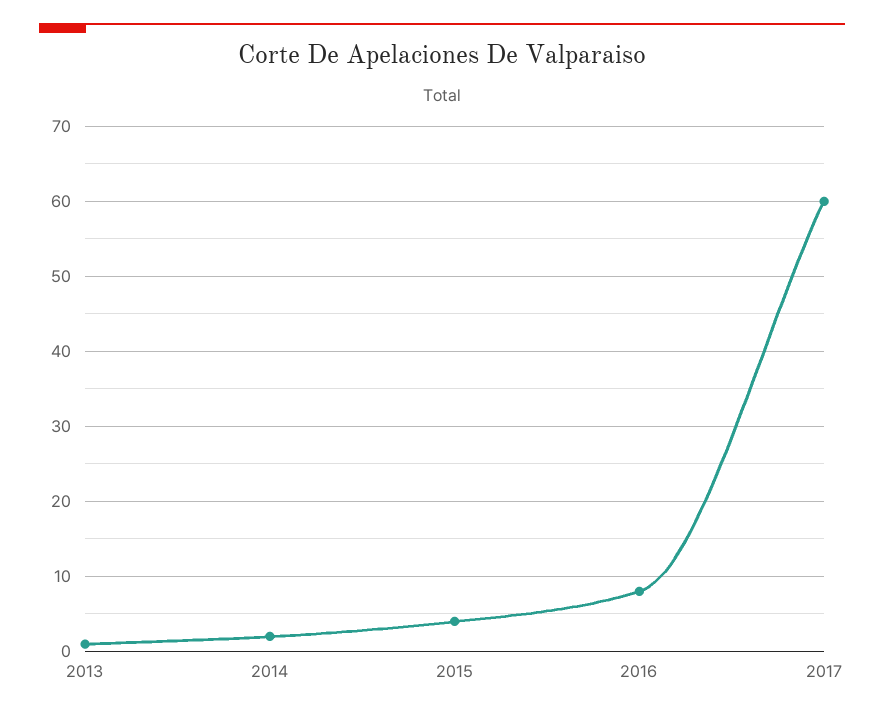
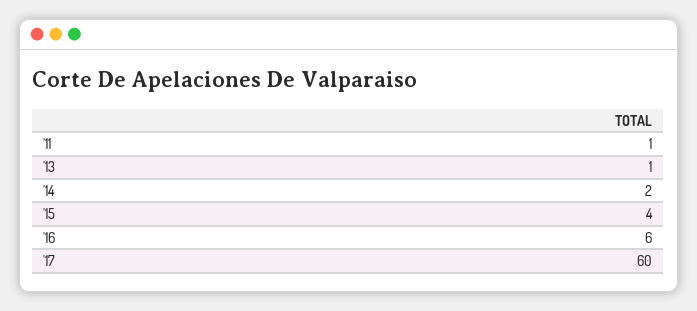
2016: 8 -> 6
'11: none -> 1

